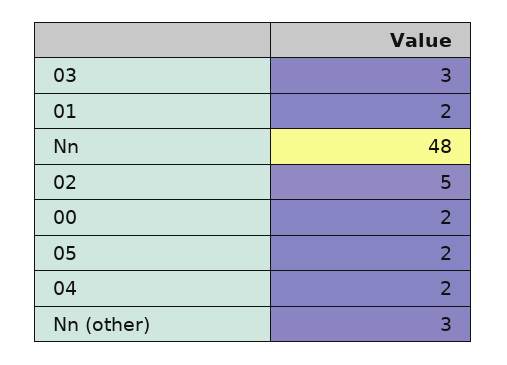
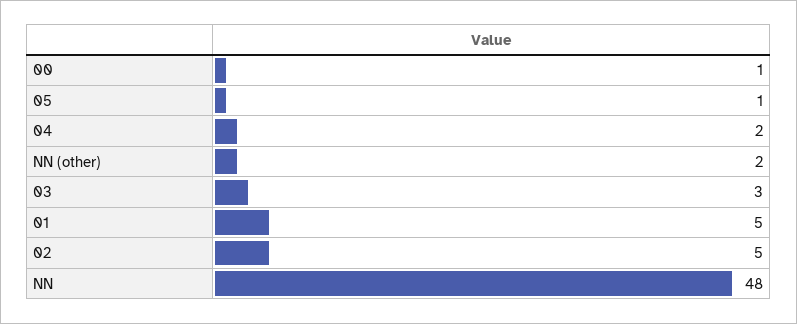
01: 2 -> 5
00: 2 -> 1
05: 2 -> 1
Nn (other): 3 -> 2

